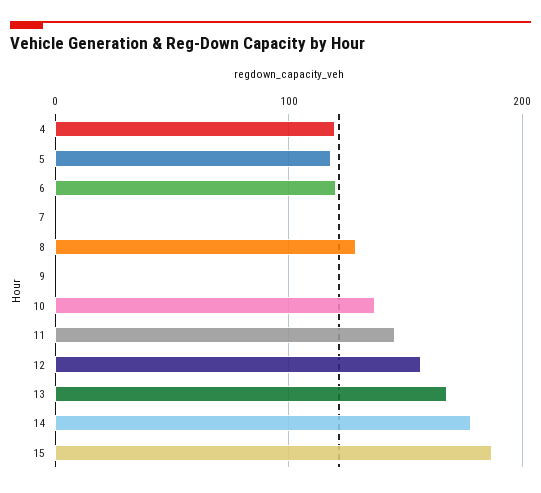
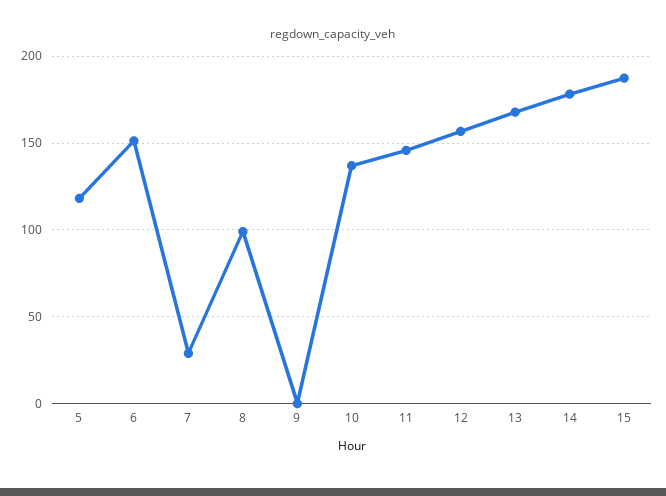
4: 120 -> none
6: 120 -> 150
7: 0 -> 30
8: 130 -> 100

